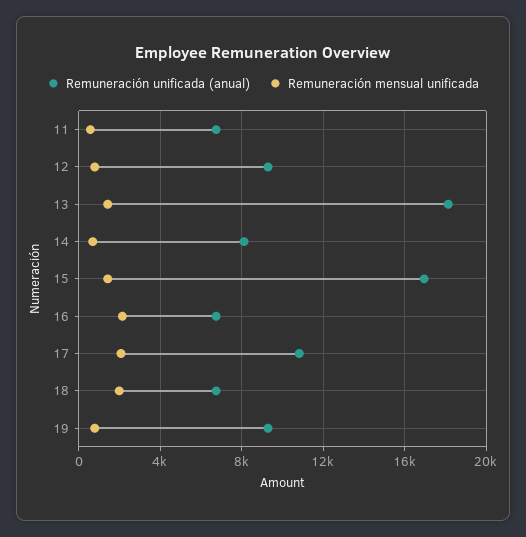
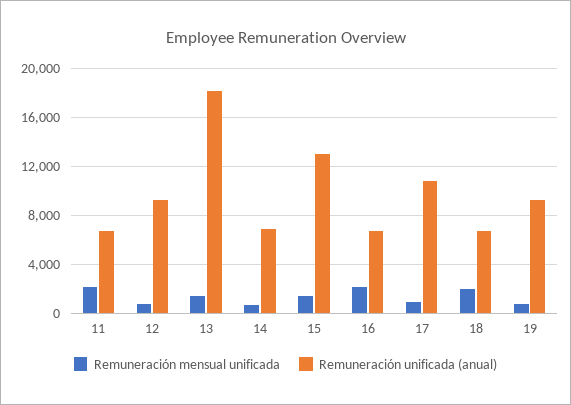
Remuneración mensual unificada, 11: 500 -> 2000
Remuneración unificada (anual), 14: 8000 -> 7000
Remuneración unificada (anual), 15: 17000 -> 13000
Remuneración mensual unificada, 17: 2000 -> 1000

